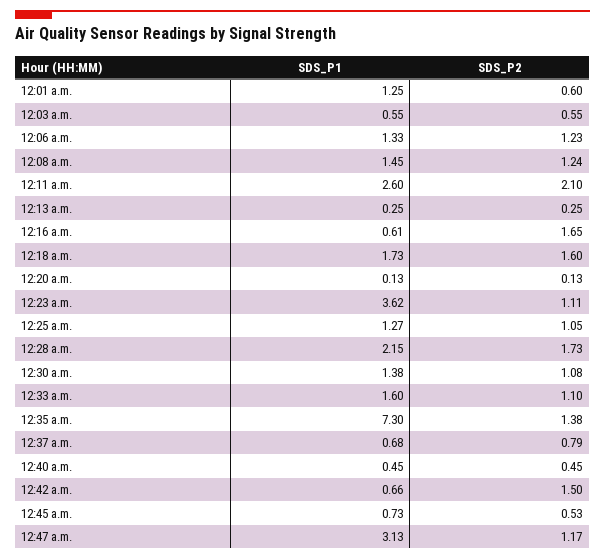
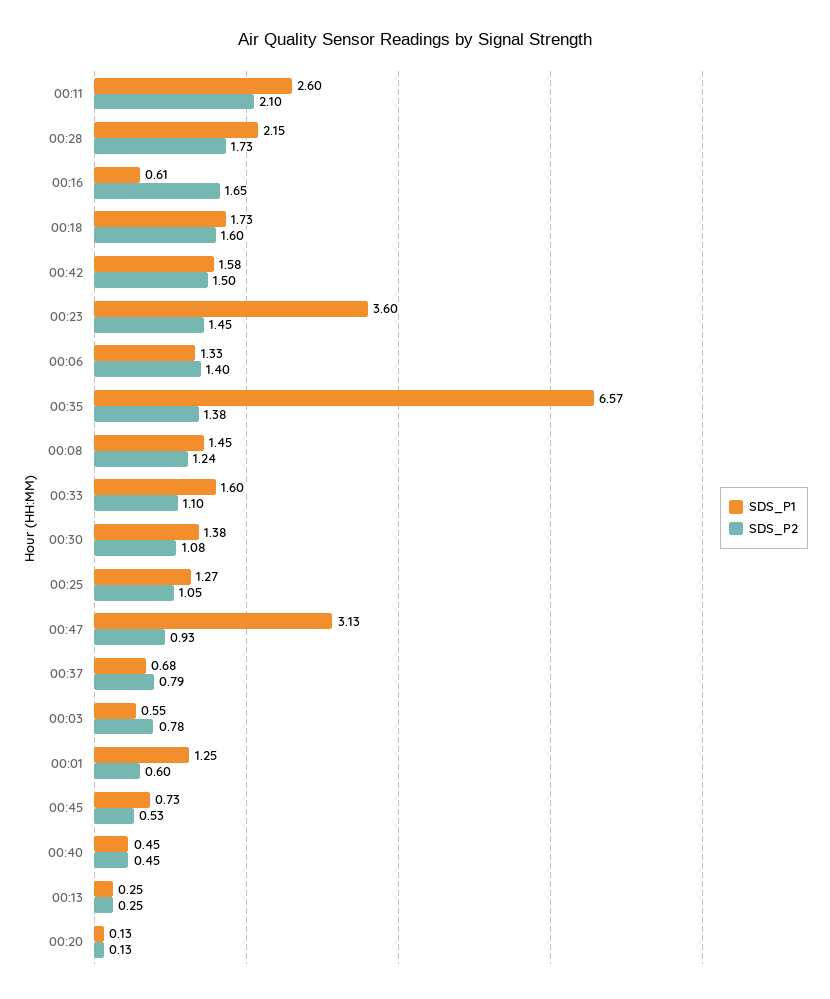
SDS_P2, 12:03 a.m.: 0.55 -> 0.78
SDS_P2, 12:06 a.m.: 1.23 -> 1.4
SDS_P1, 12:23 a.m.: 3.62 -> 3.6
SDS_P2, 12:23 a.m.: 1.11 -> 1.45
SDS_P1, 12:35 a.m.: 7.3 -> 6.57
SDS_P1, 12:42 a.m.: 0.66 -> 1.58
SDS_P2, 12:47 a.m.: 1.17 -> 0.93

